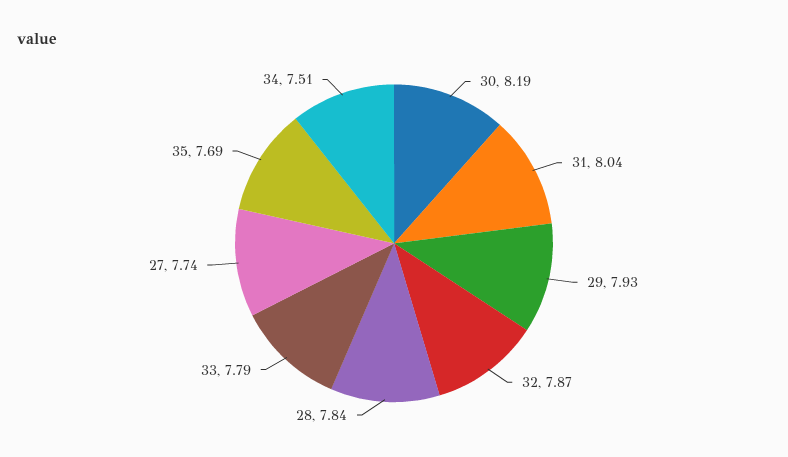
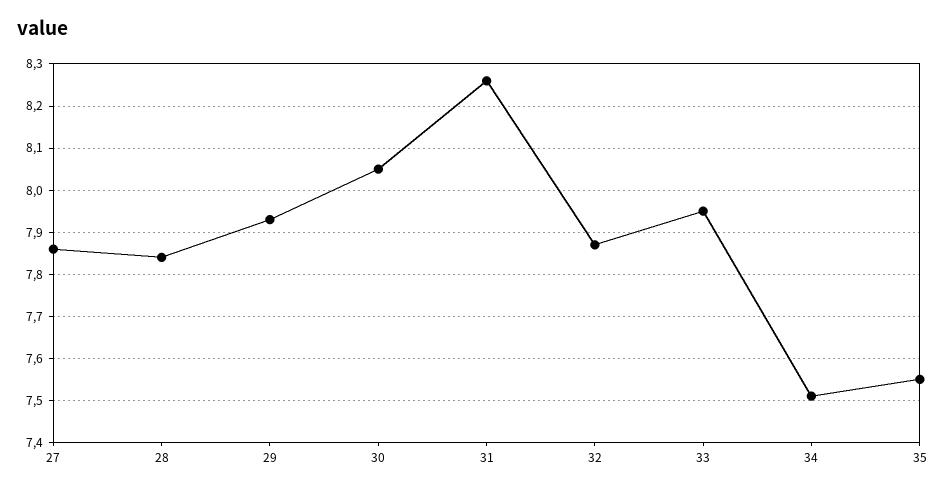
30: 8.19 -> 8.05
31: 8.04 -> 8.25
33: 7.79 -> 7.95
27: 7.74 -> 7.85
35: 7.69 -> 7.55

